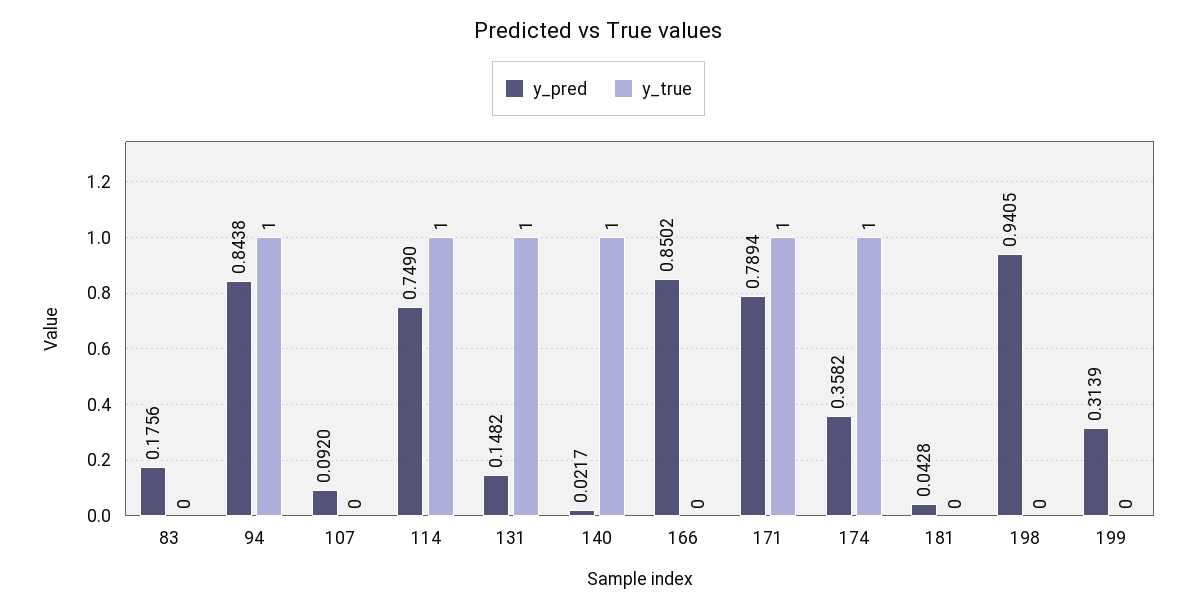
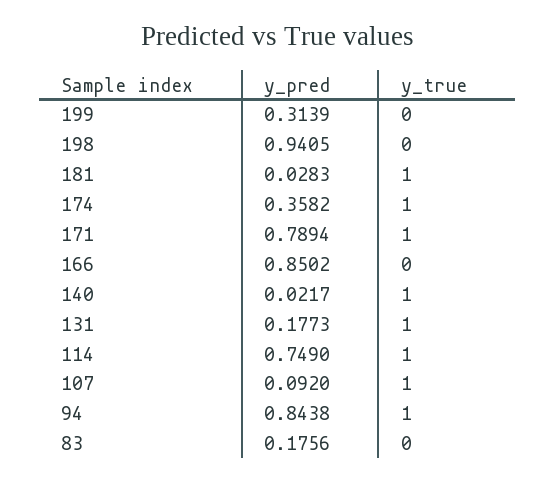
y_true, 107: 0 -> 1
y_pred, 131: 0.1482 -> 0.1773
y_pred, 181: 0.0428 -> 0.0283
y_true, 181: 0 -> 1

